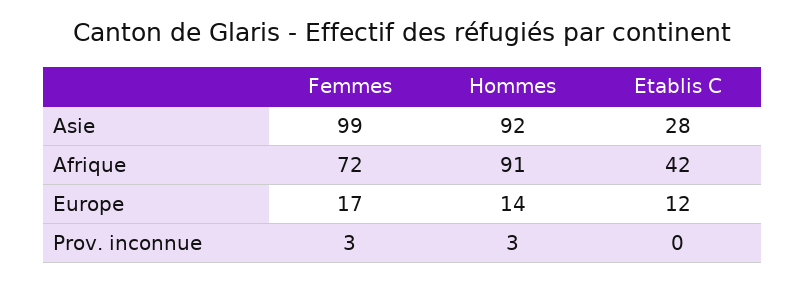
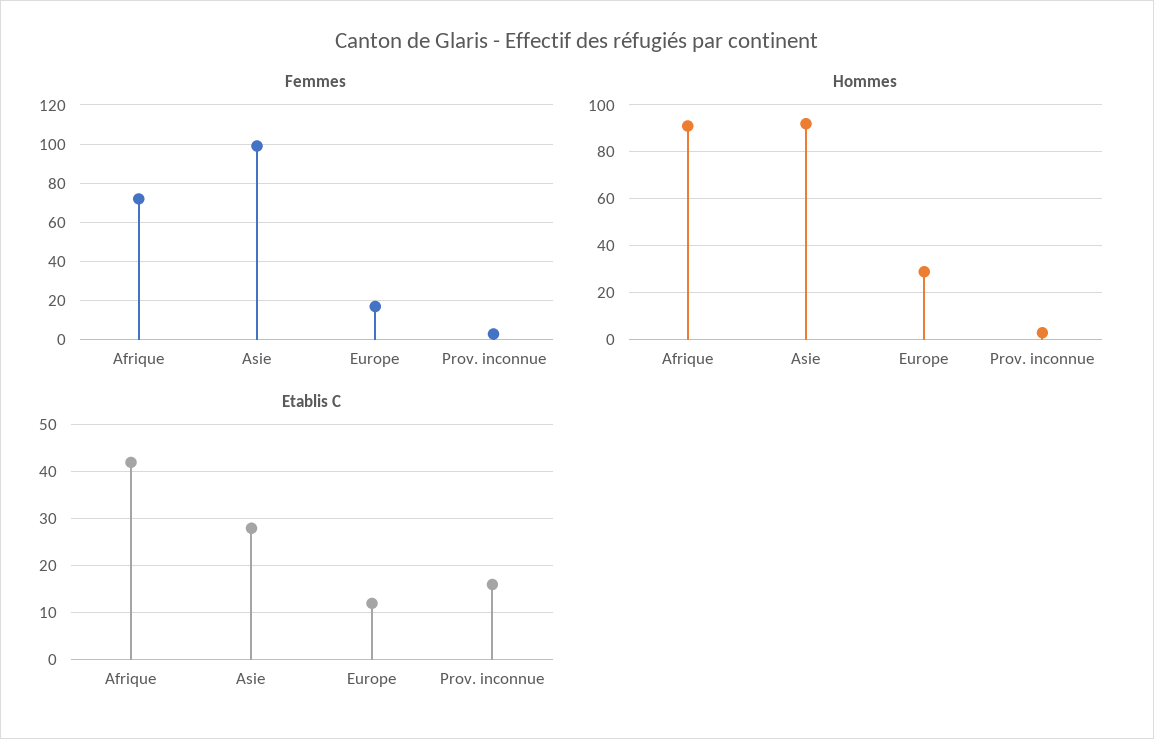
Hommes, Europe: 14 -> 30
Etablis C, Prov. inconnue: 0 -> 15

